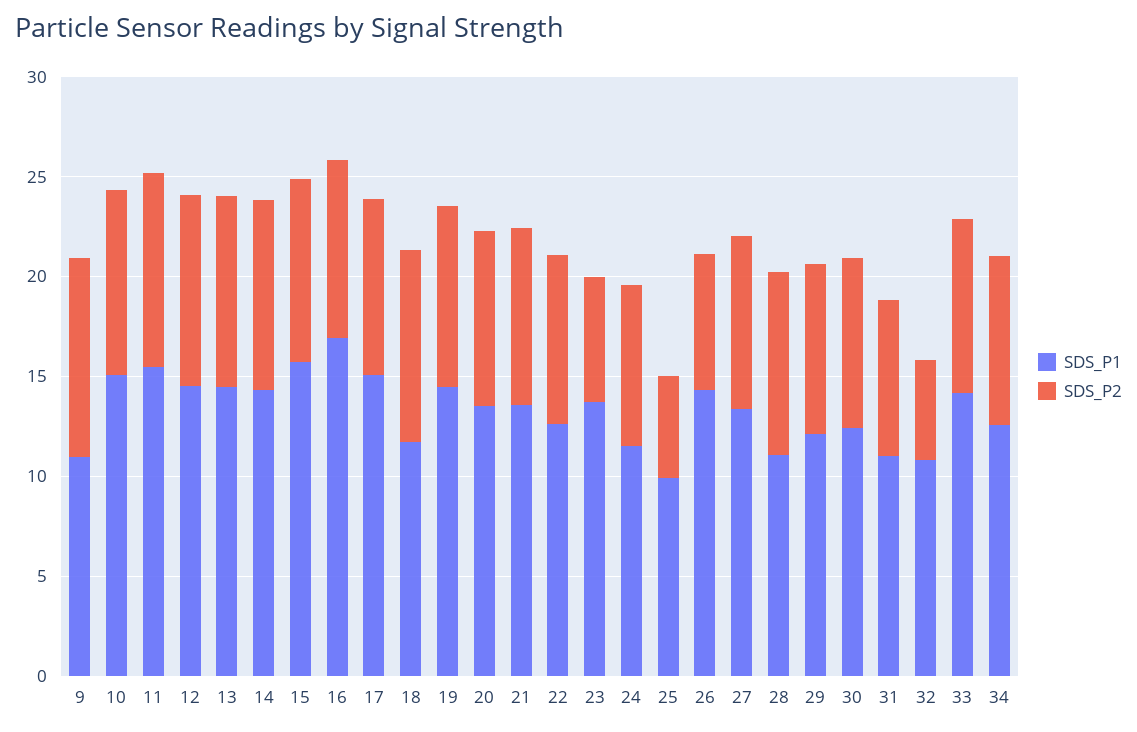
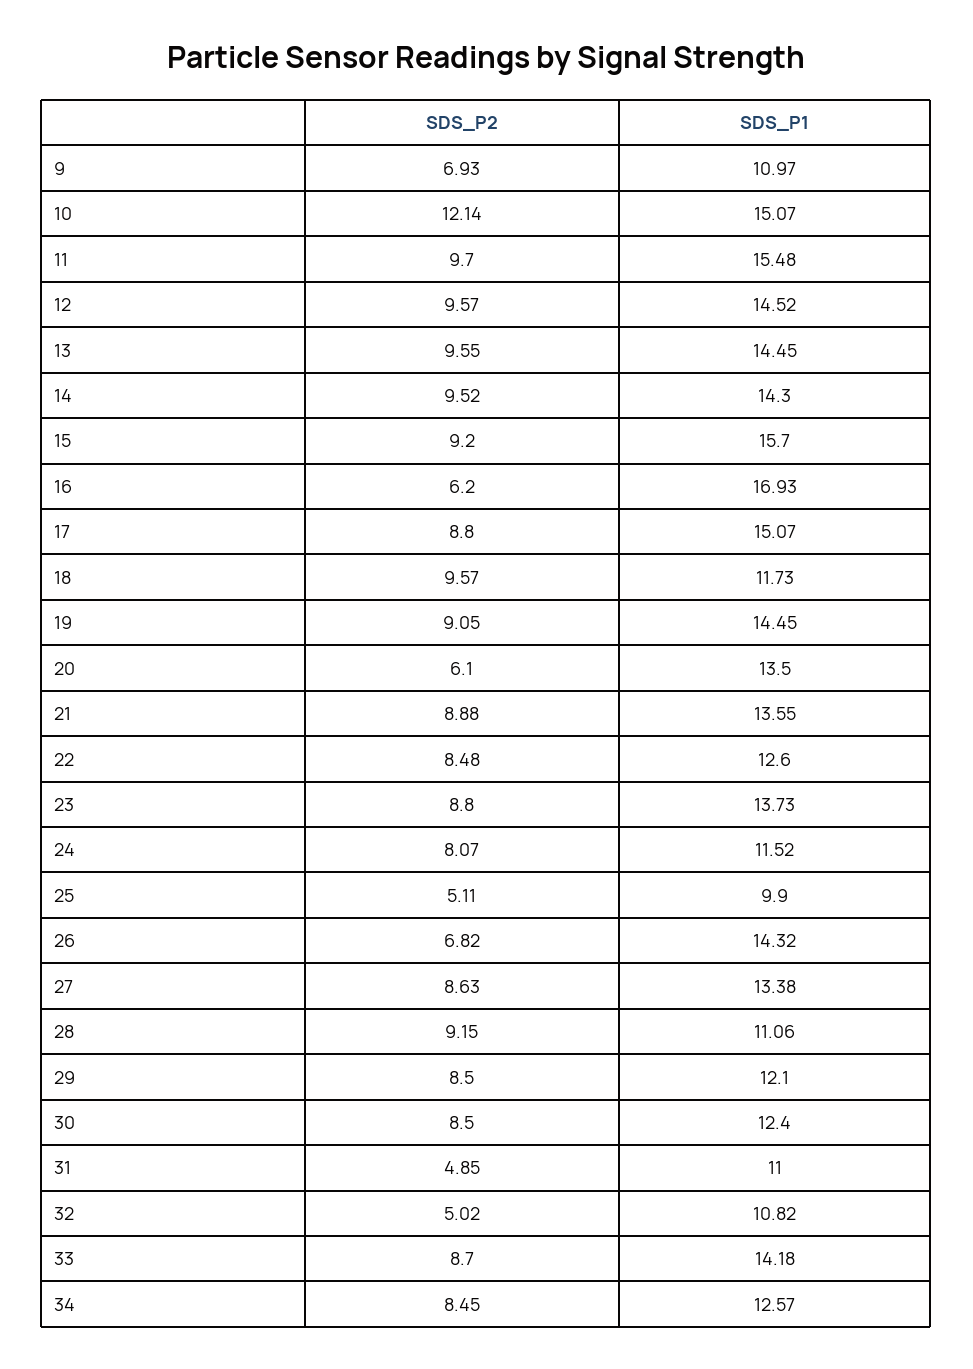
SDS_P2, 9: 10 -> 6.93
SDS_P2, 10: 9 -> 12.14
SDS_P2, 16: 9 -> 6.2
SDS_P2, 20: 9 -> 6.1
SDS_P2, 23: 6 -> 8.8
SDS_P2, 31: 8 -> 4.85

